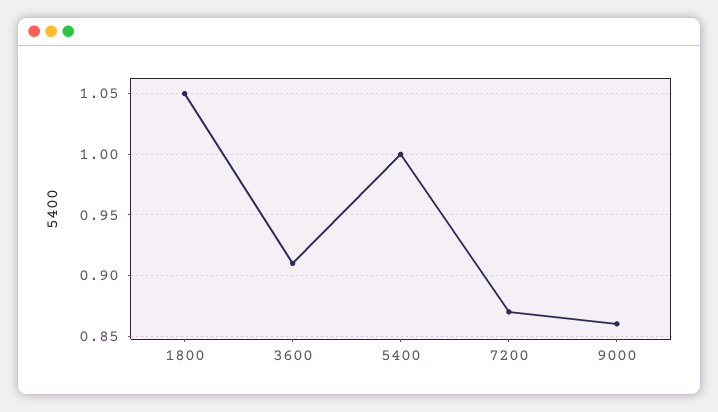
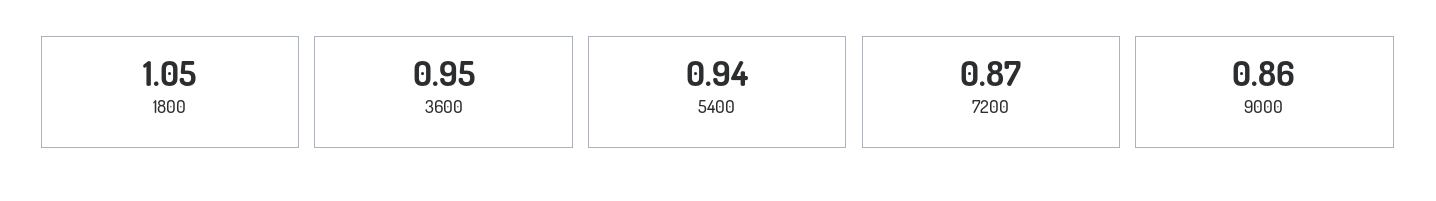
3600: 0.91 -> 0.95
5400: 1 -> 0.94

